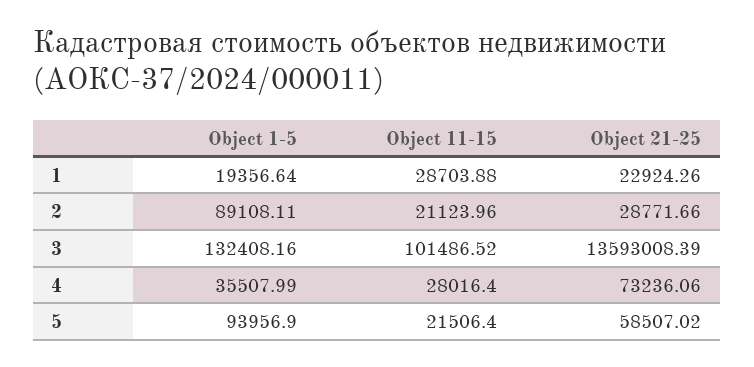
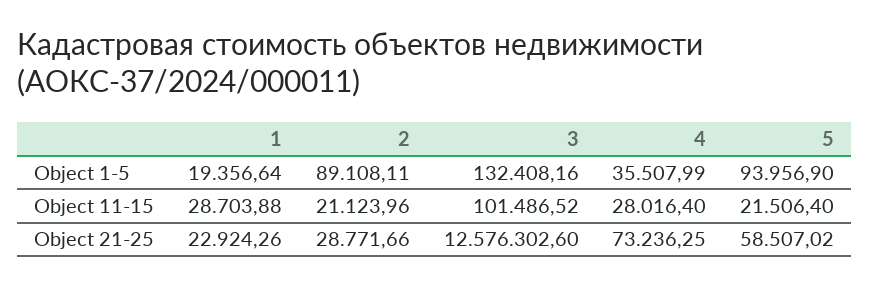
Object 21-25, 3: 13593008.39 -> 12576302.6
Object 21-25, 4: 73236.06 -> 73236.25

